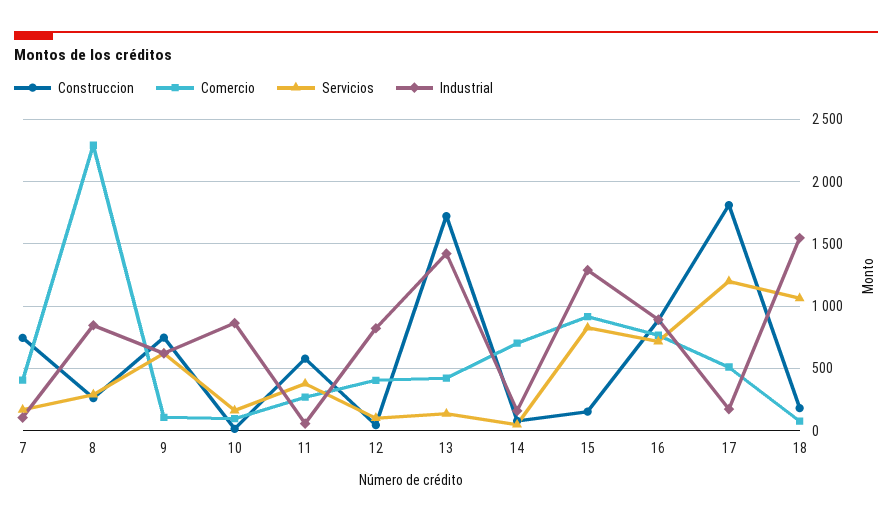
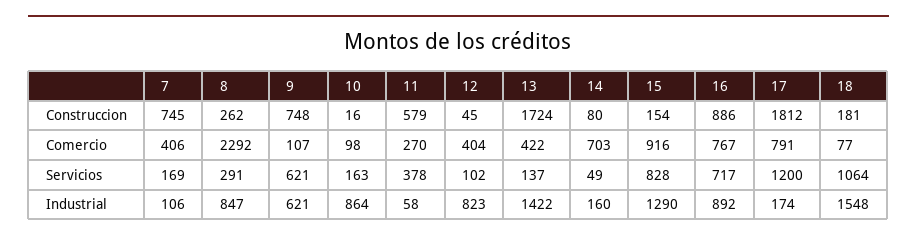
Comercio, 17: 500 -> 791

